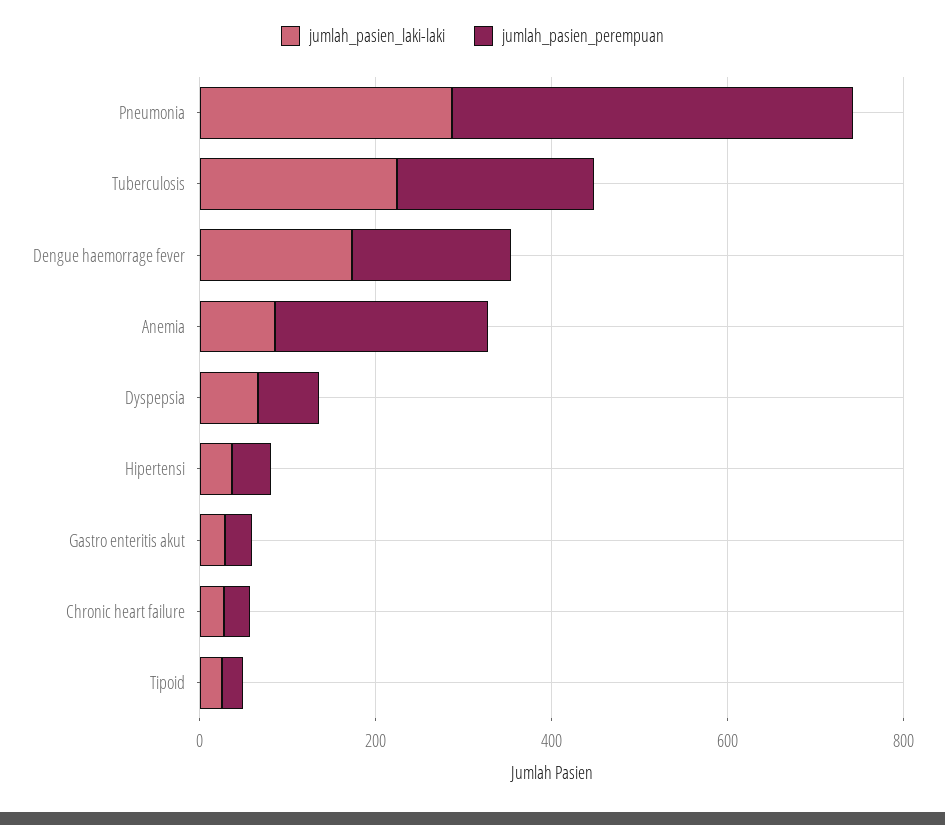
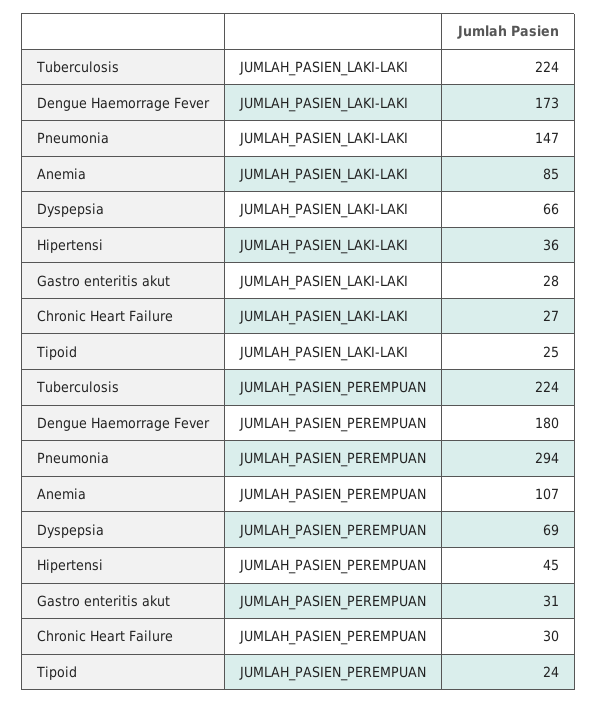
jumlah_pasien_laki-laki, Pneumonia: 300 -> 147
jumlah_pasien_perempuan, Pneumonia: 450 -> 294
jumlah_pasien_perempuan, Anemia: 250 -> 107

